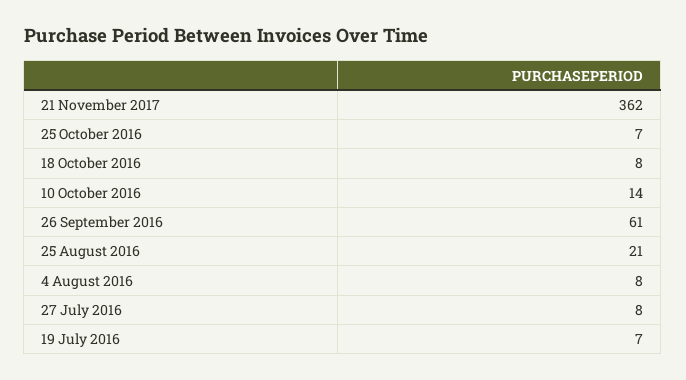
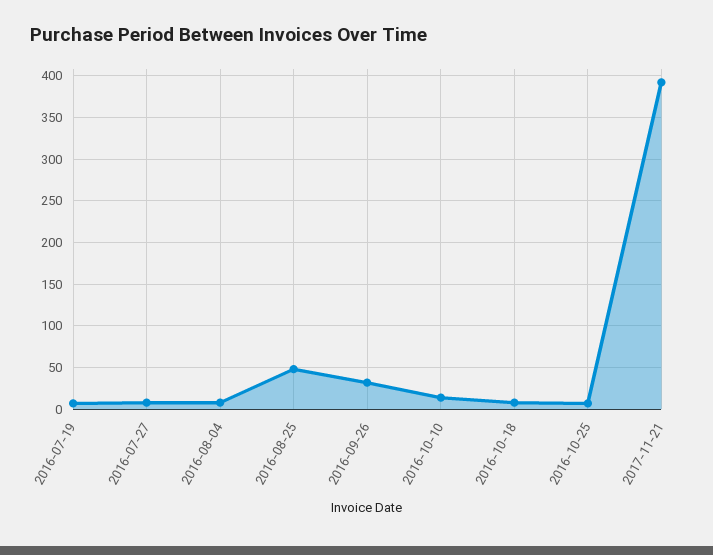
21 November 2017: 362 -> 390
26 September 2016: 61 -> 30
25 August 2016: 21 -> 50

